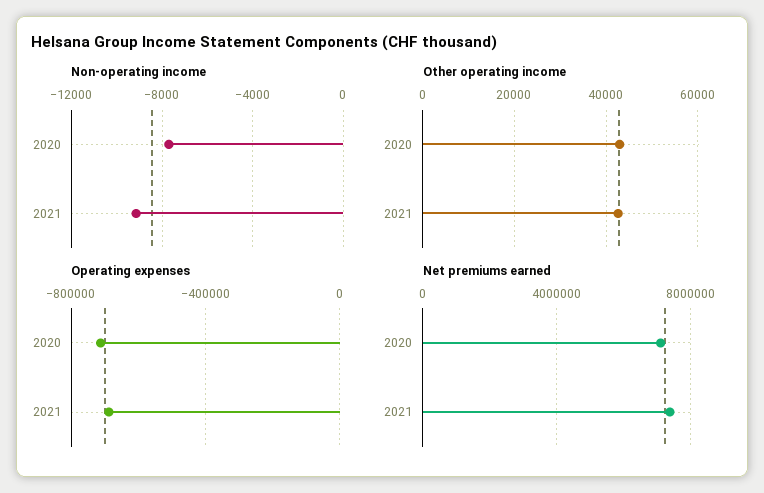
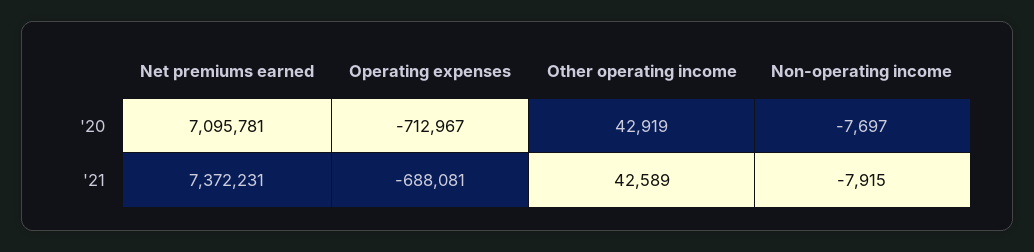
Non-operating income, 2021: -9000 -> -7915

